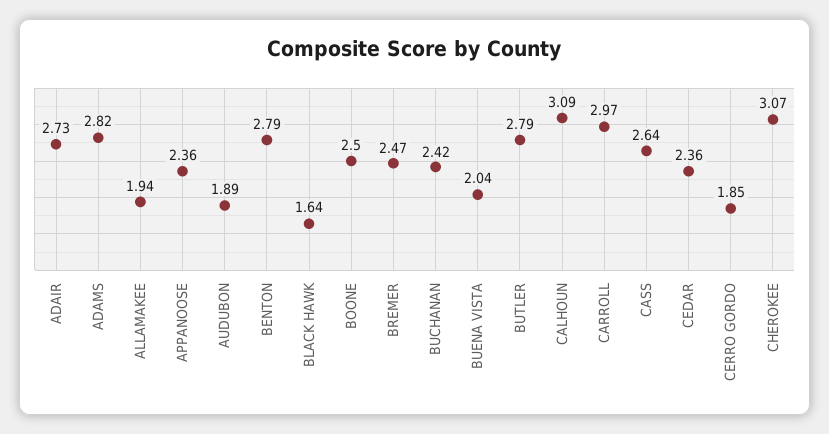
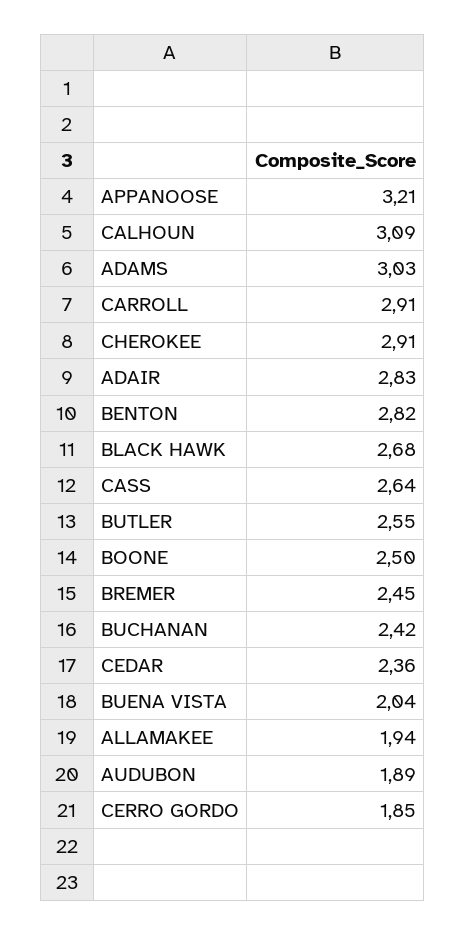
ADAIR: 2.73 -> 2.83
ADAMS: 2.82 -> 3.03
APPANOOSE: 2.36 -> 3.21
BENTON: 2.79 -> 2.82
BLACK HAWK: 1.64 -> 2.68
BREMER: 2.47 -> 2.45
BUTLER: 2.79 -> 2.55
CARROLL: 2.97 -> 2.91
CHEROKEE: 3.07 -> 2.91

